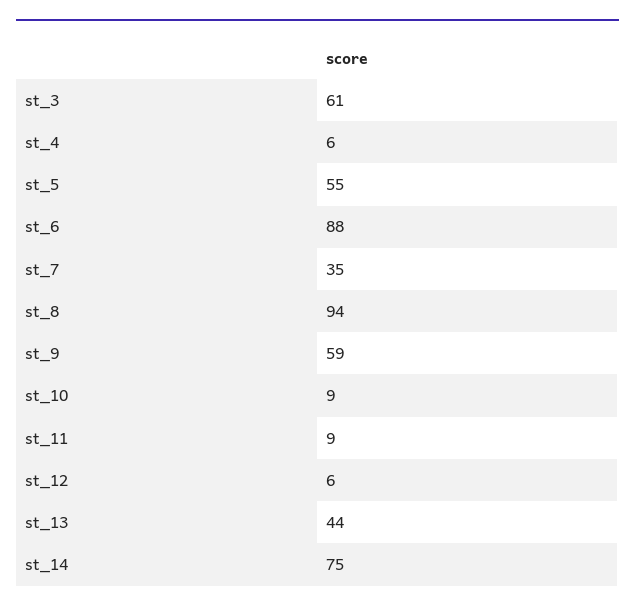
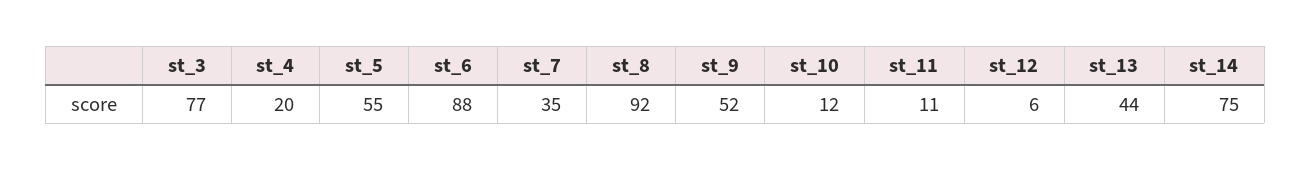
st_3: 61 -> 77
st_4: 6 -> 20
st_8: 94 -> 92
st_9: 59 -> 52
st_10: 9 -> 12
st_11: 9 -> 11

